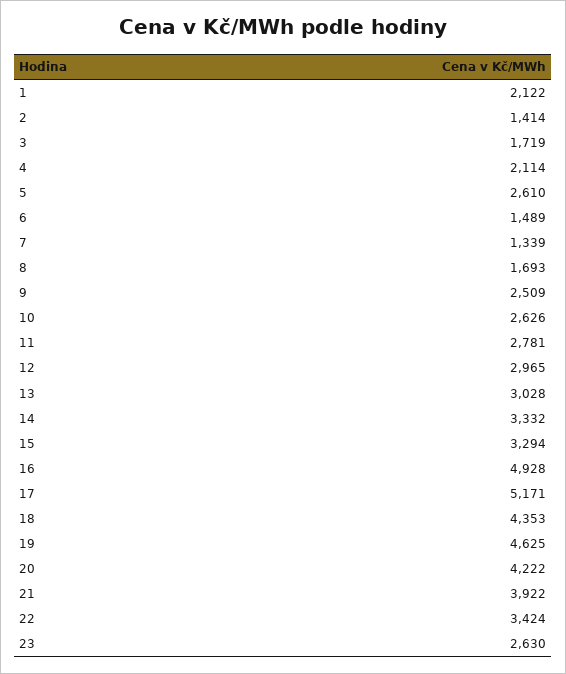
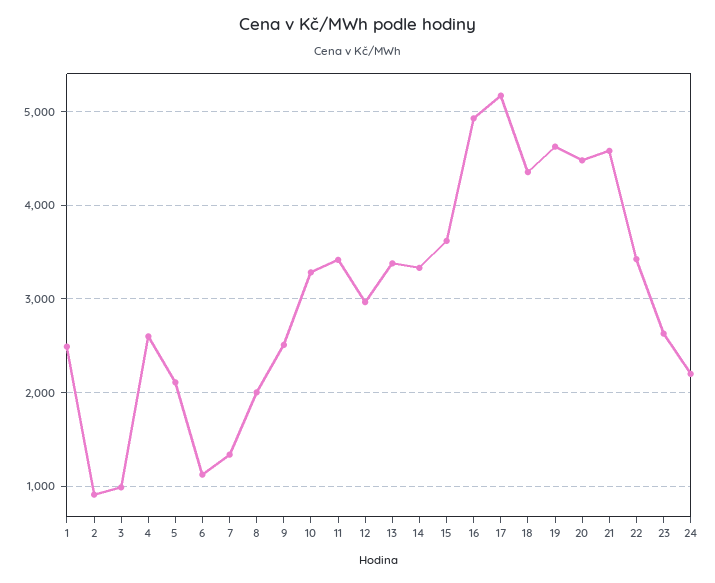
1: 2122 -> 2500
2: 1414 -> 900
3: 1719 -> 1000
4: 2114 -> 2600
5: 2610 -> 2100
6: 1489 -> 1100
8: 1693 -> 2000
10: 2626 -> 3300
11: 2781 -> 3400
13: 3028 -> 3400
15: 3294 -> 3600
20: 4222 -> 4500
21: 3922 -> 4600
24: none -> 2200

